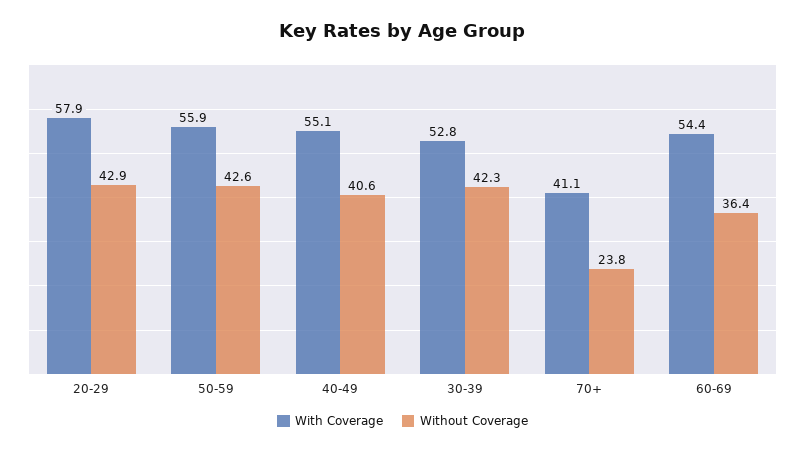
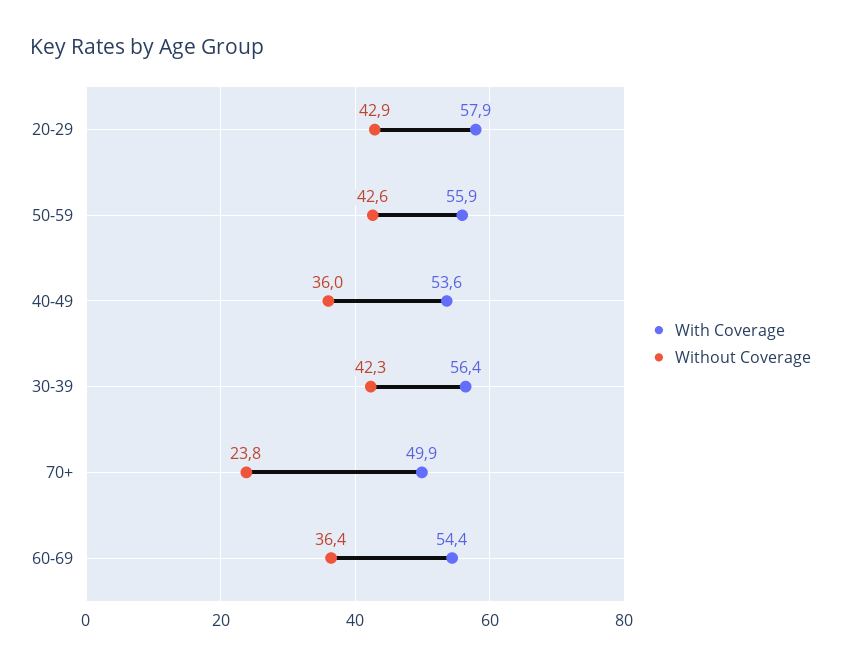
With Coverage, 40-49: 55.1 -> 53.6
Without Coverage, 40-49: 40.6 -> 36
With Coverage, 30-39: 52.8 -> 56.4
With Coverage, 70+: 41.1 -> 49.9

